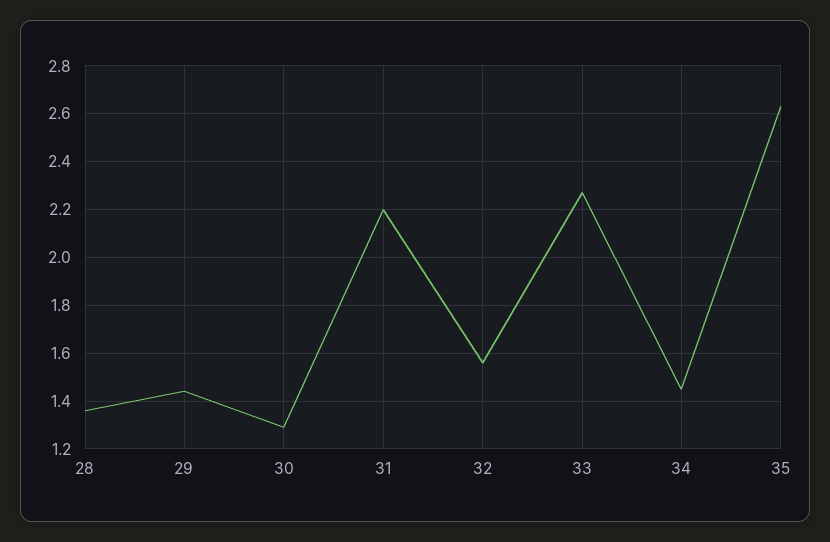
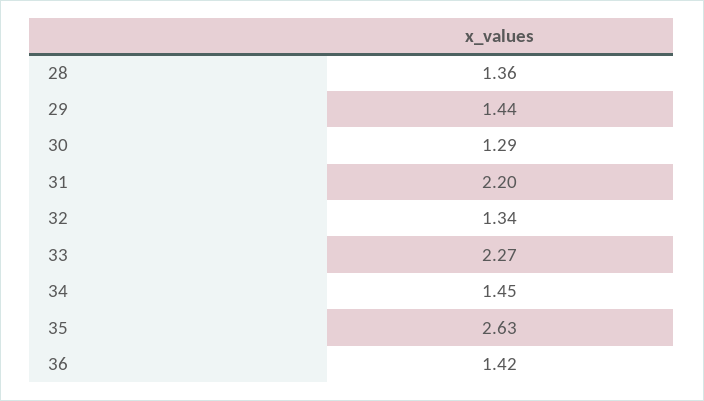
32: 1.55 -> 1.34
36: none -> 1.42

